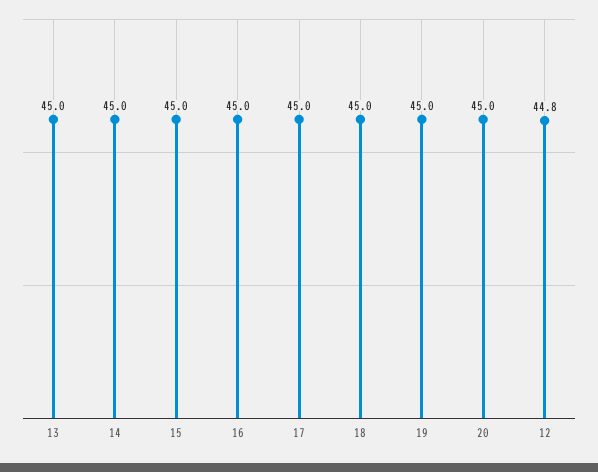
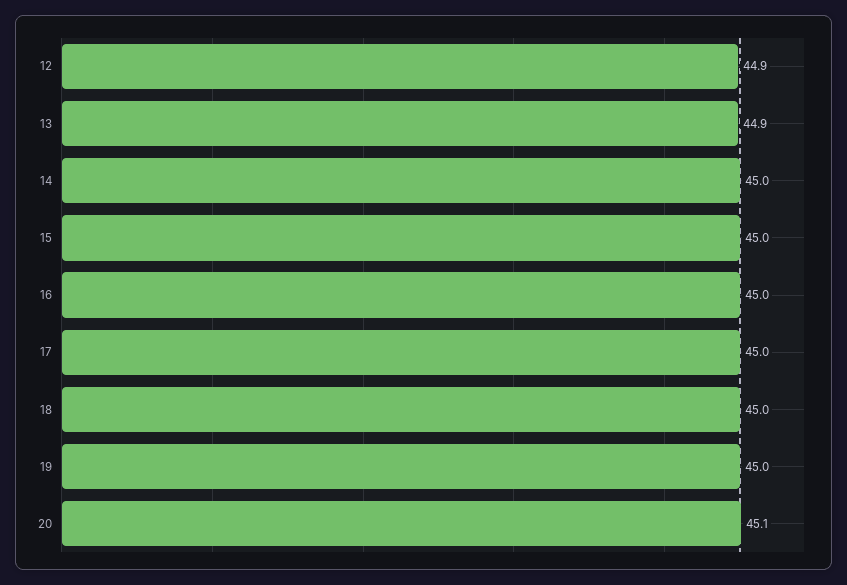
13: 45 -> 44.9
20: 45 -> 45.1
12: 44.8 -> 44.9

